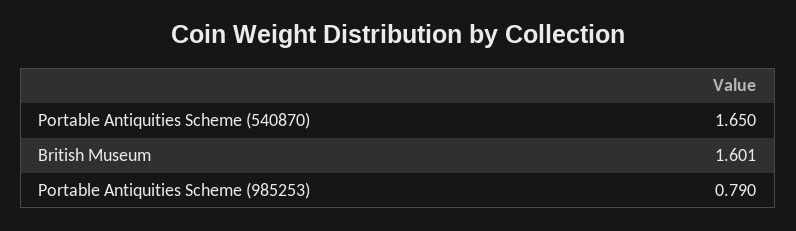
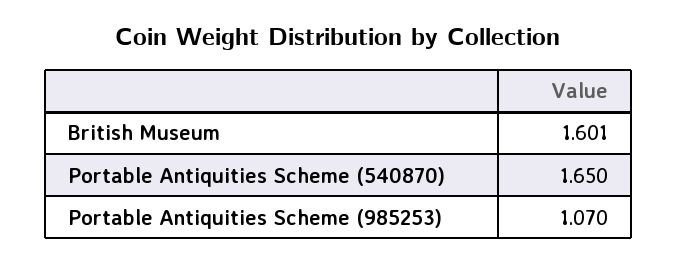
Portable Antiquities Scheme (985253): 0.79 -> 1.07

